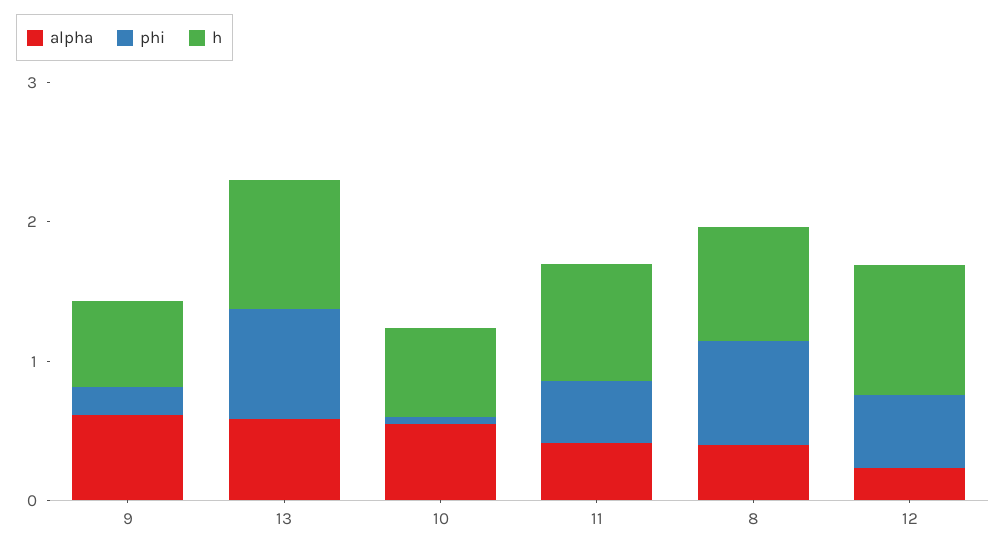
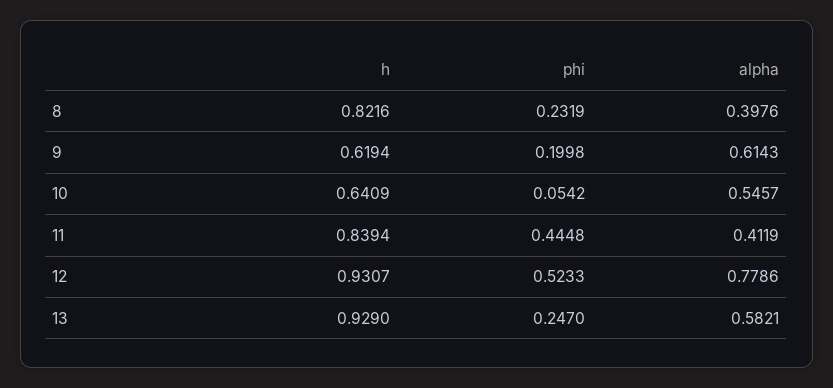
phi, 13: 0.8 -> 0.247
phi, 8: 0.8 -> 0.2319
alpha, 12: 0.2 -> 0.7786

